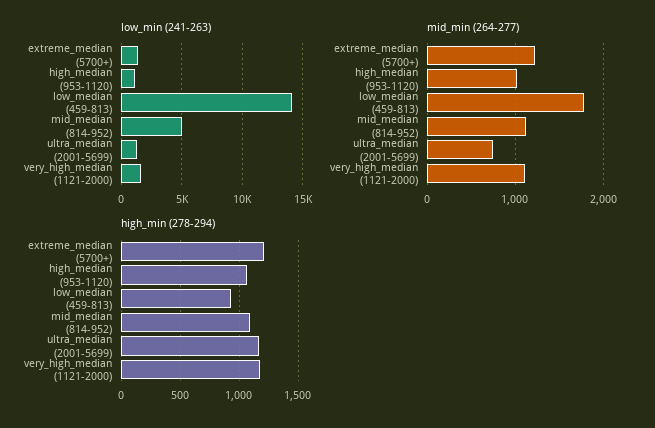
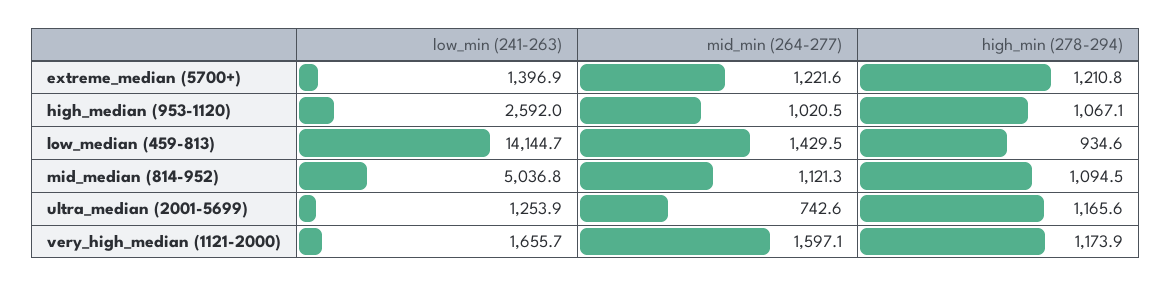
low_min (241-263), high_median (953-1120): 1000 -> 2592
mid_min (264-277), low_median (459-813): 1800 -> 1429.5
mid_min (264-277), very_high_median (1121-2000): 1100 -> 1597.1

